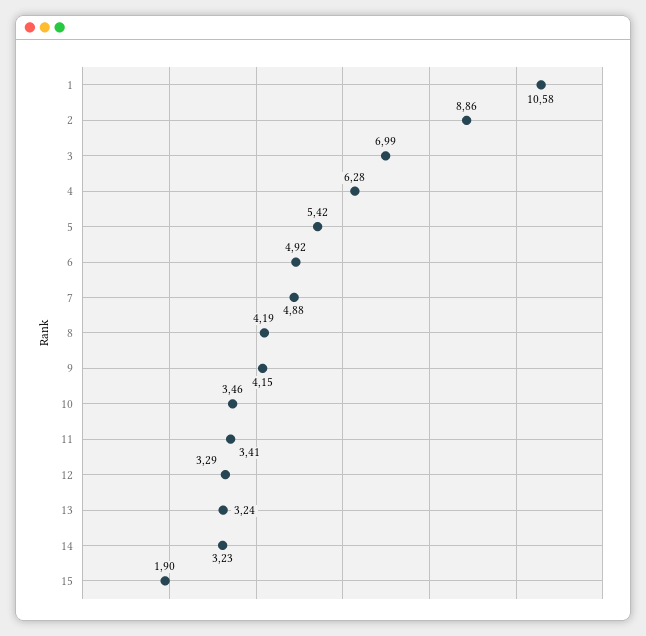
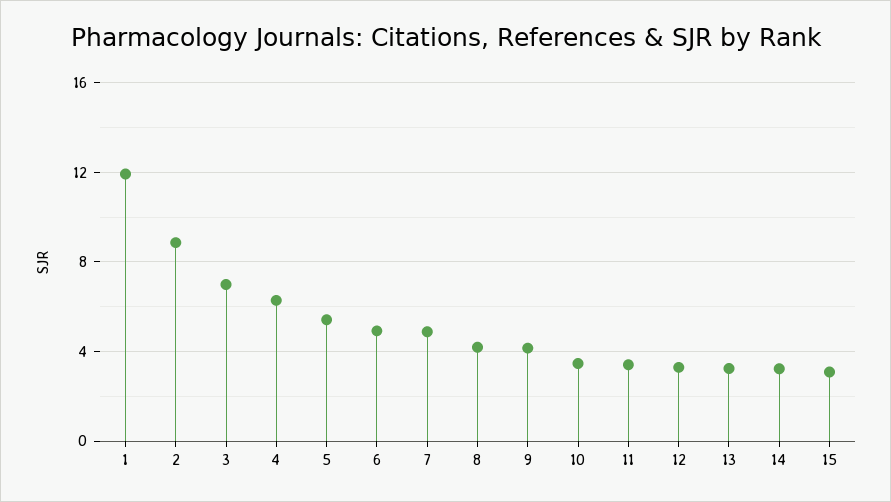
1: 10.58 -> 12
15: 1.9 -> 3

